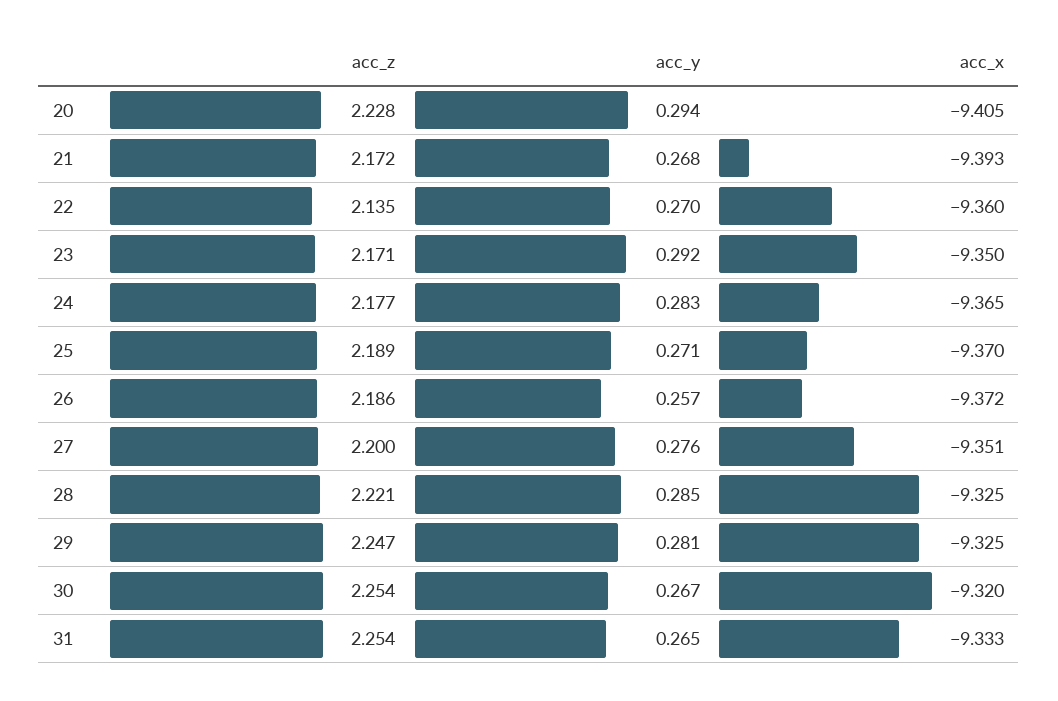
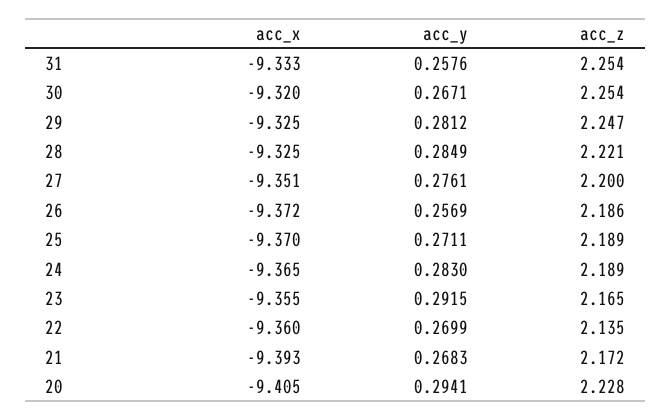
acc_z, 23: 2.171 -> 2.165
acc_x, 23: -9.35 -> -9.355
acc_z, 24: 2.177 -> 2.189
acc_y, 31: 0.265 -> 0.2576

